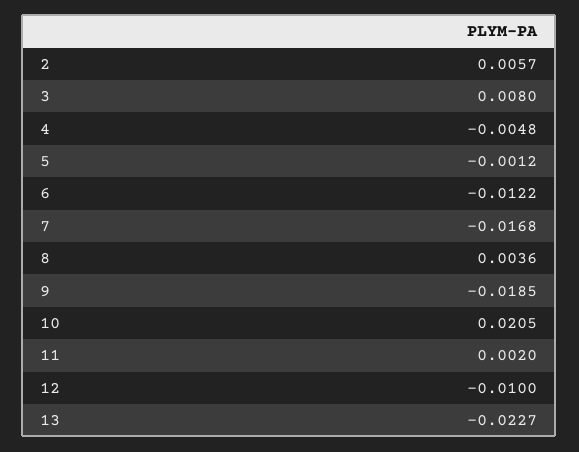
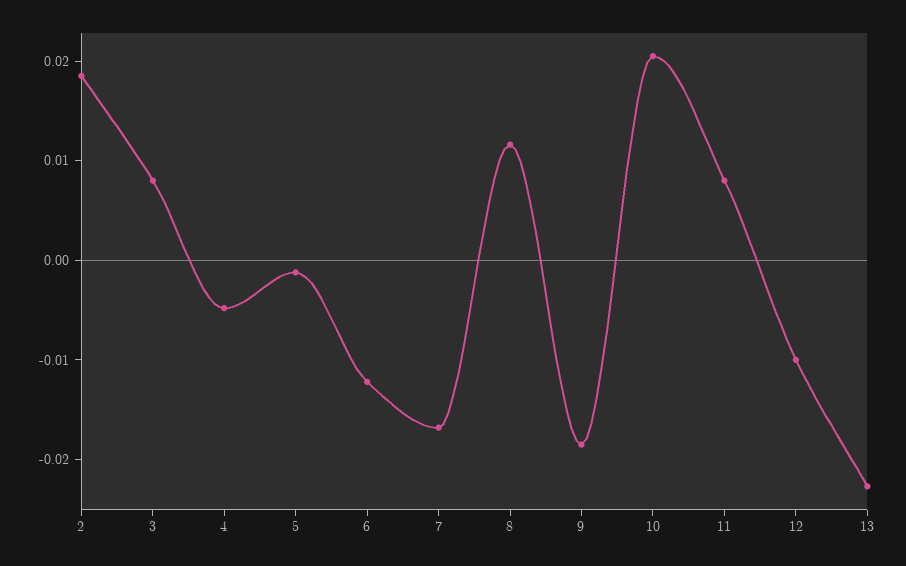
2: 0.0057 -> 0.018
8: 0.0036 -> 0.012
11: 0.002 -> 0.008

